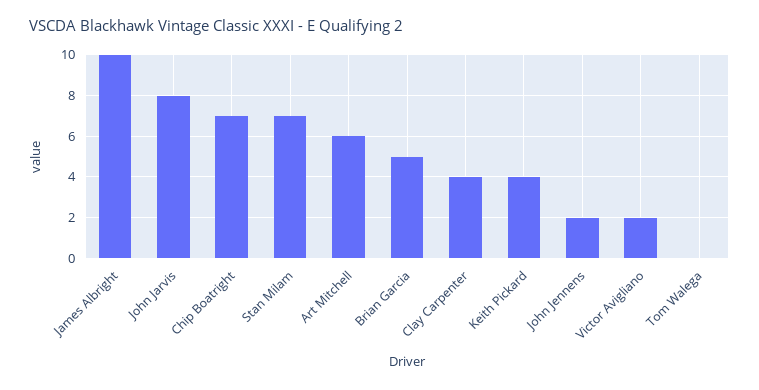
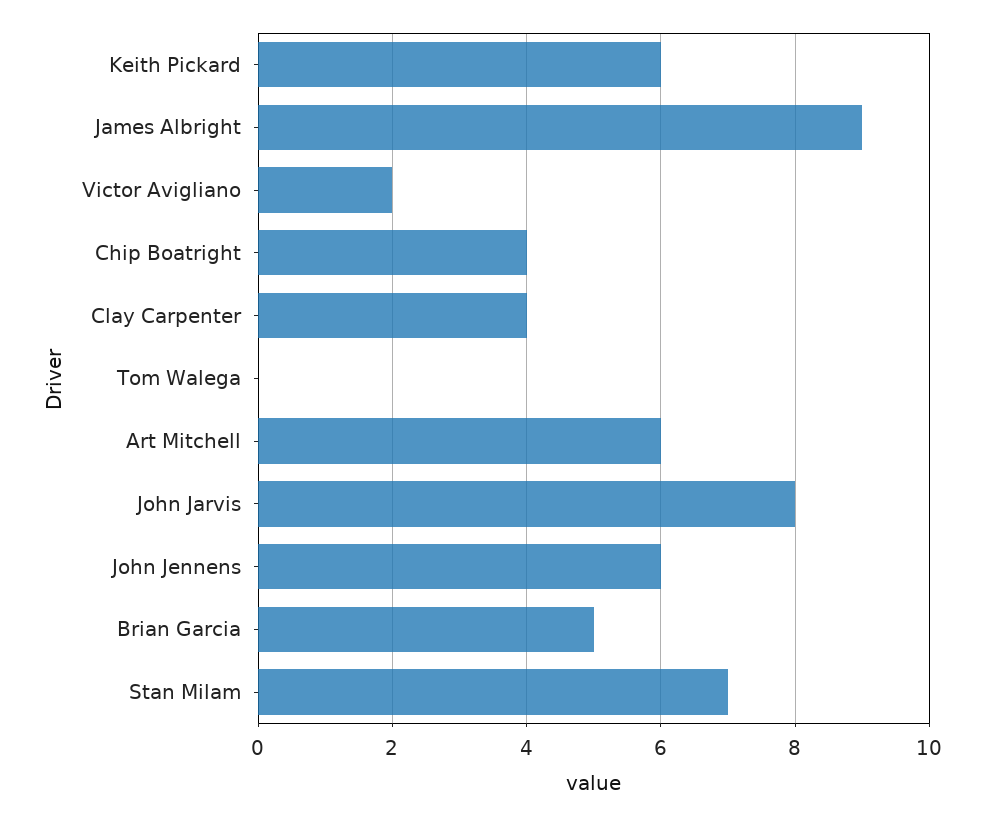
James Albright: 10 -> 9
Chip Boatright: 7 -> 4
Keith Pickard: 4 -> 6
John Jennens: 2 -> 6

